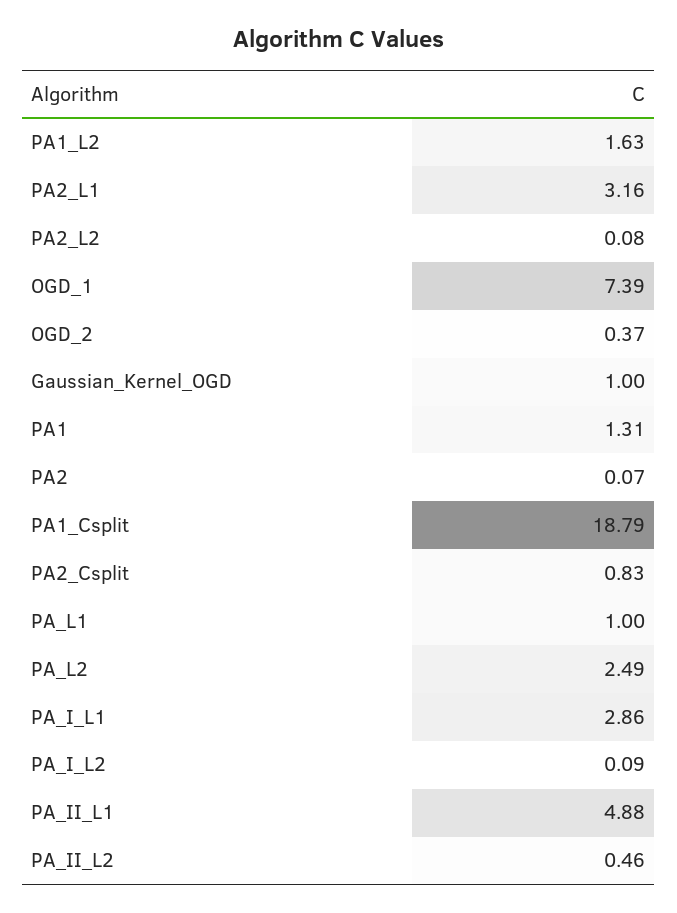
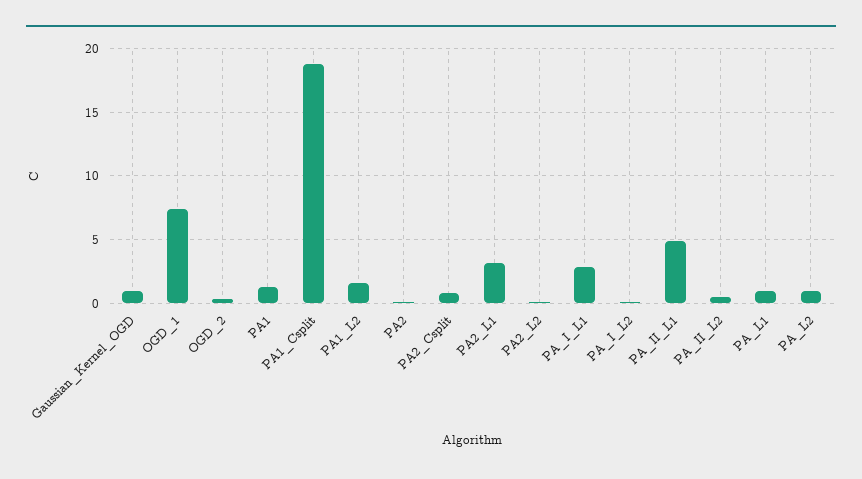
PA_L2: 2.49 -> 1

